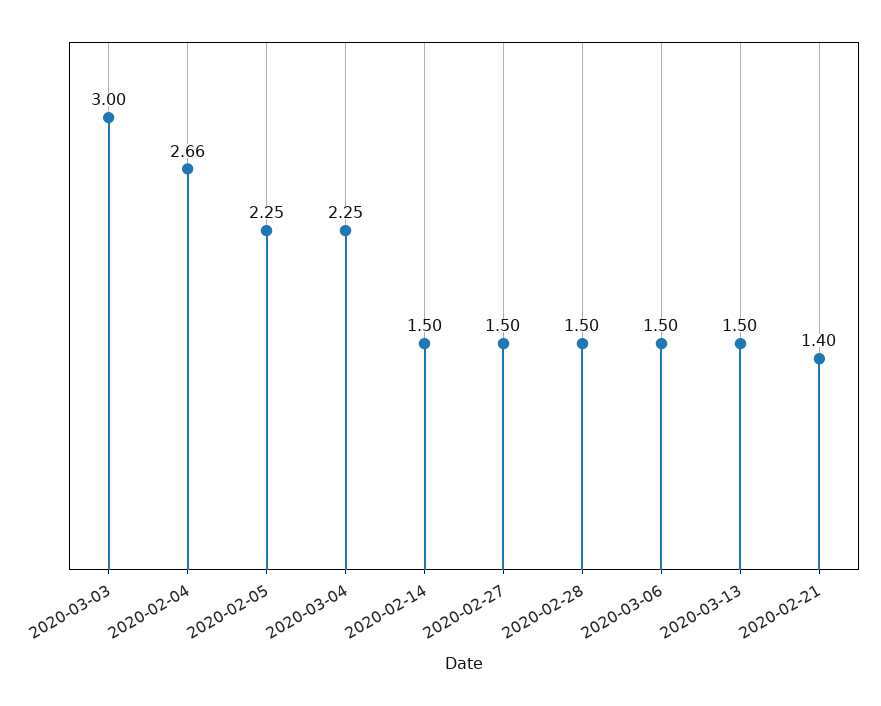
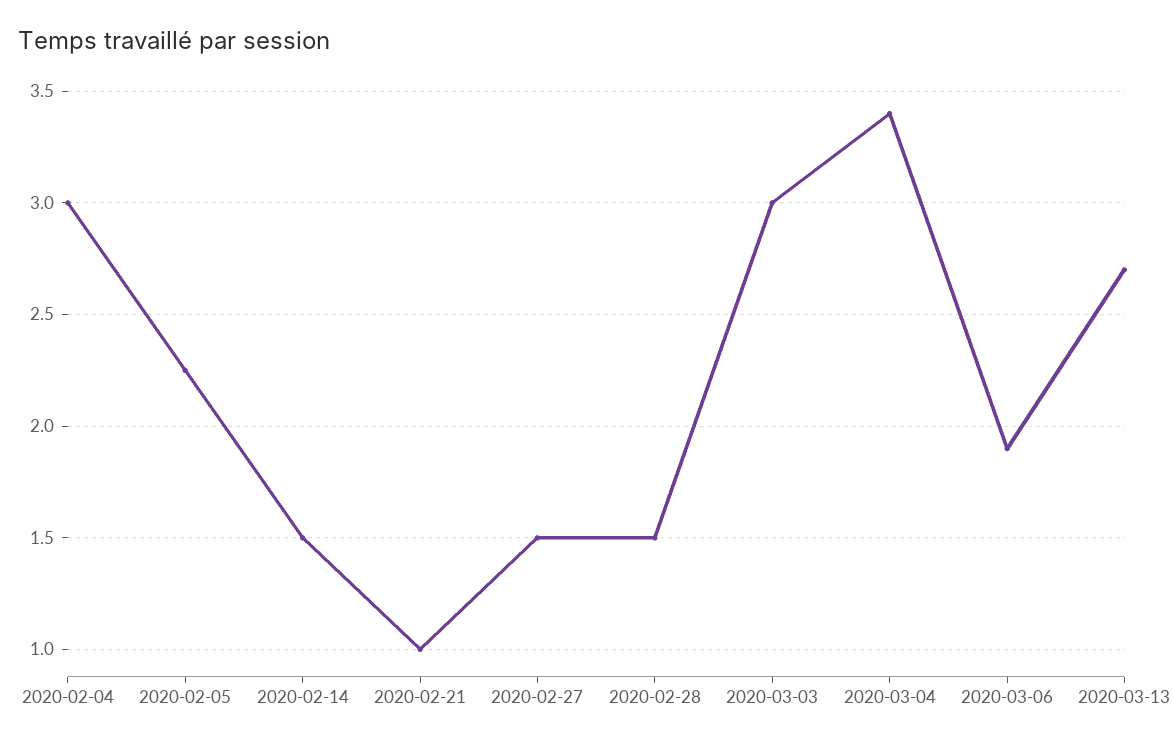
2020-02-04: 2.66 -> 3
2020-03-04: 2.25 -> 3.4
2020-03-06: 1.5 -> 1.9
2020-03-13: 1.5 -> 2.7
2020-02-21: 1.4 -> 1

